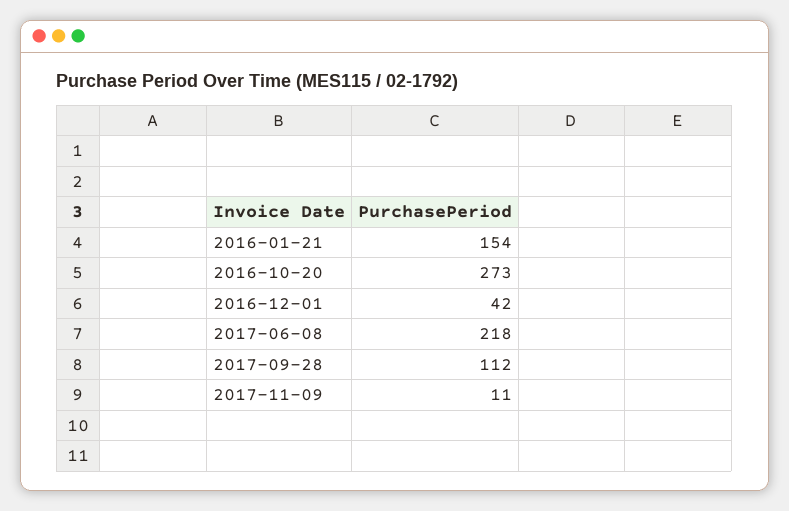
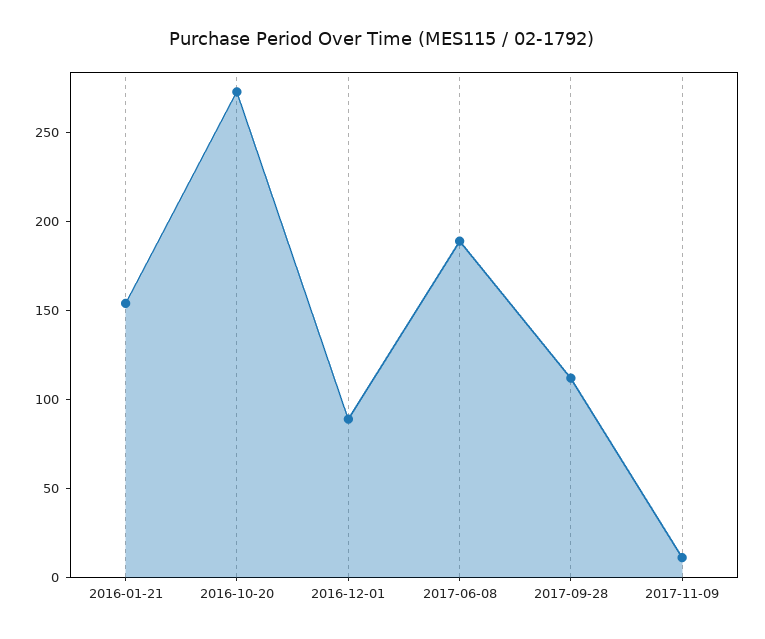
2016-12-01: 42 -> 90
2017-06-08: 218 -> 190

